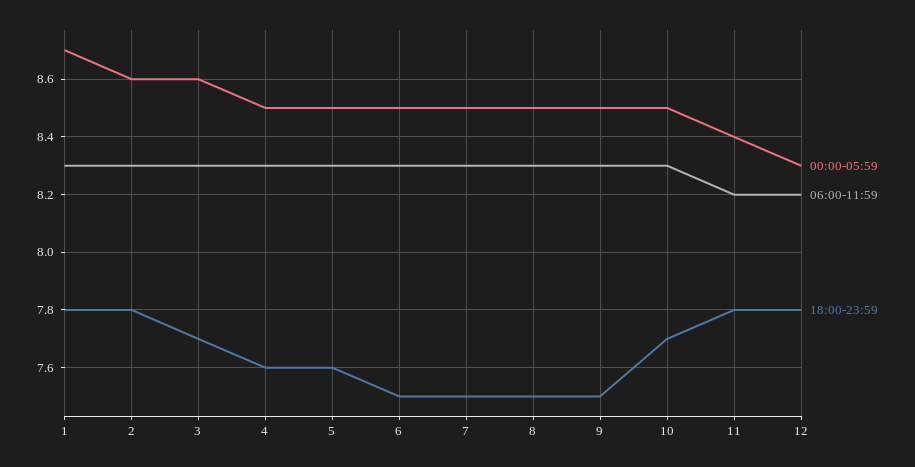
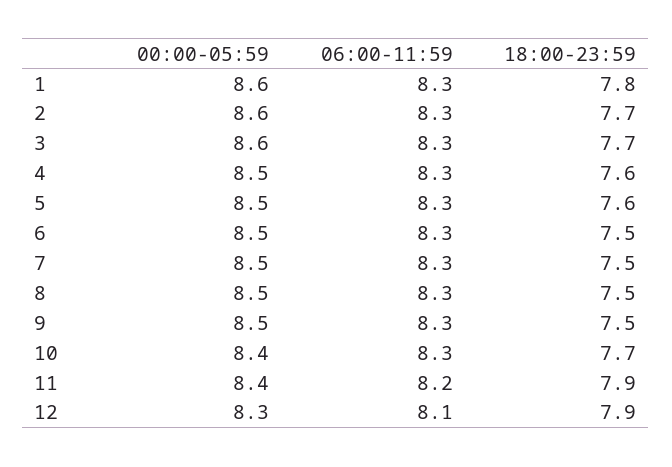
00:00-05:59, 1: 8.7 -> 8.6
18:00-23:59, 2: 7.8 -> 7.7
00:00-05:59, 10: 8.5 -> 8.4
18:00-23:59, 11: 7.8 -> 7.9
06:00-11:59, 12: 8.2 -> 8.1
18:00-23:59, 12: 7.8 -> 7.9

